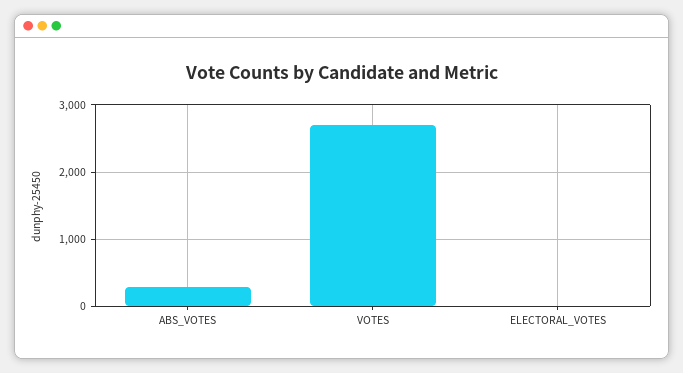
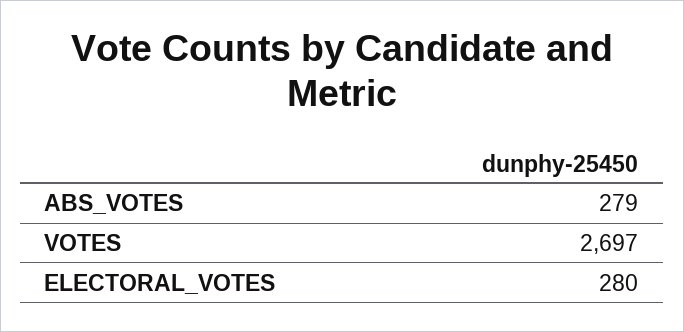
ELECTORAL_VOTES: 0 -> 280

